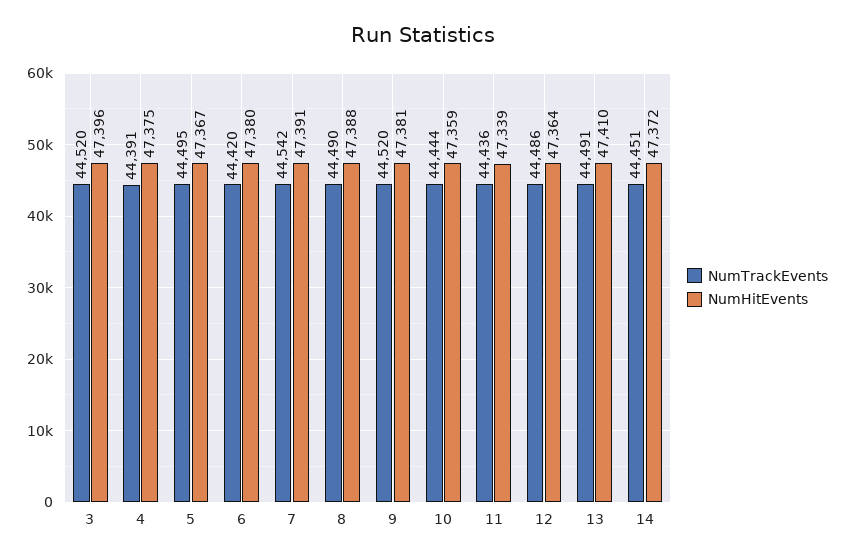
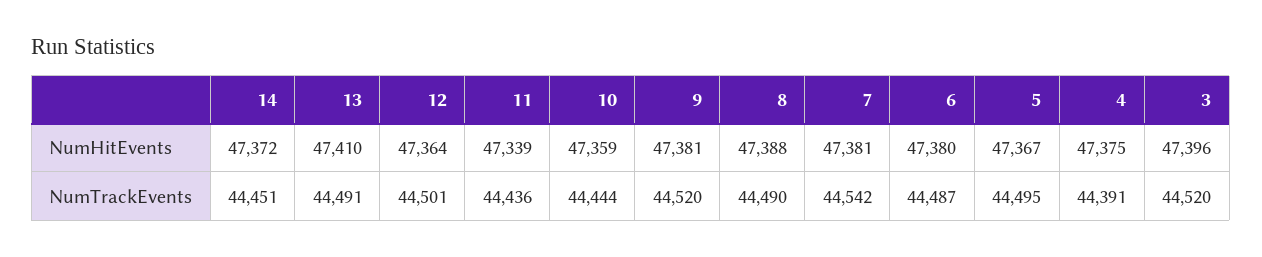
NumTrackEvents, 6: 44420 -> 44487
NumHitEvents, 7: 47391 -> 47381
NumTrackEvents, 12: 44486 -> 44501

